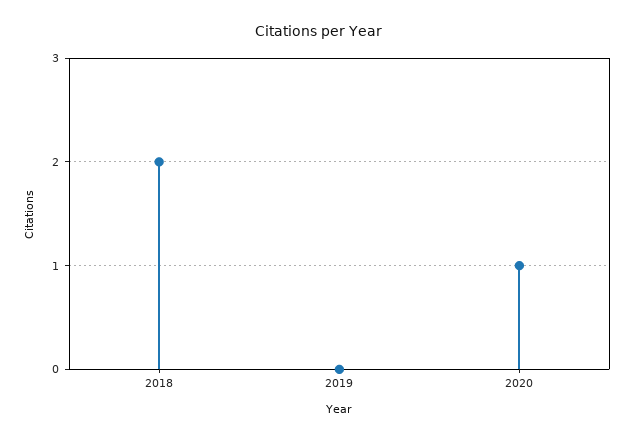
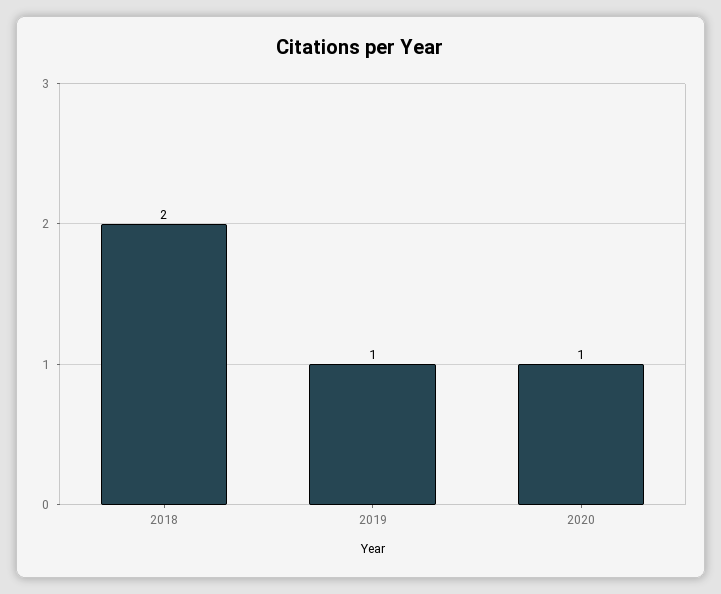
2019: 0 -> 1

